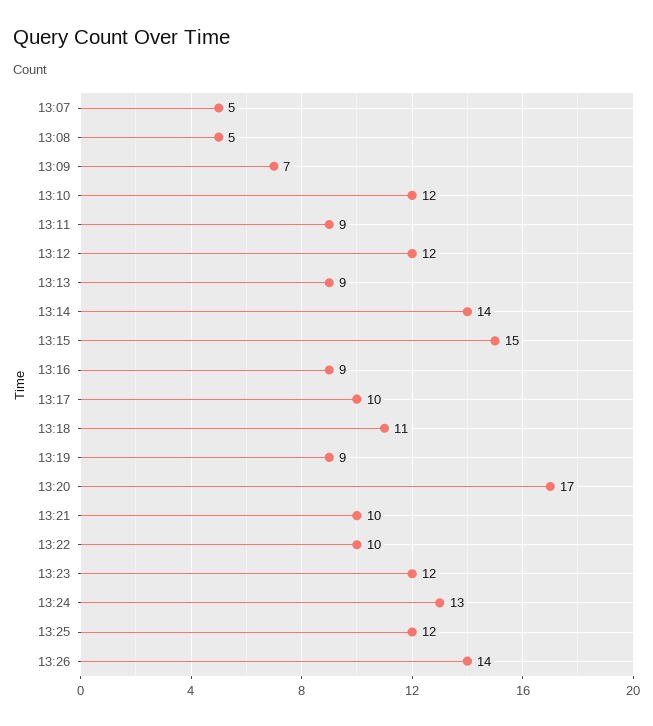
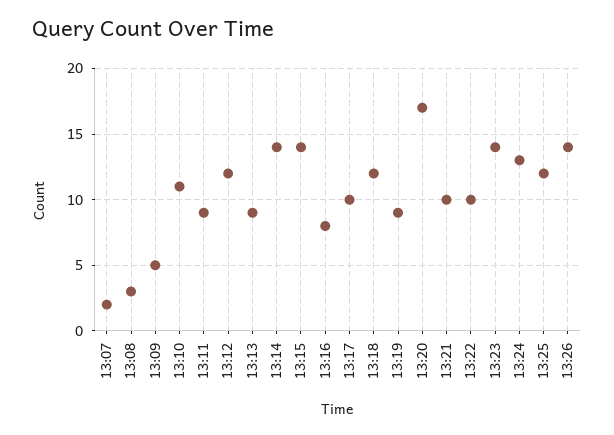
13:07: 5 -> 2
13:08: 5 -> 3
13:09: 7 -> 5
13:10: 12 -> 11
13:15: 15 -> 14
13:16: 9 -> 8
13:18: 11 -> 12
13:23: 12 -> 14

